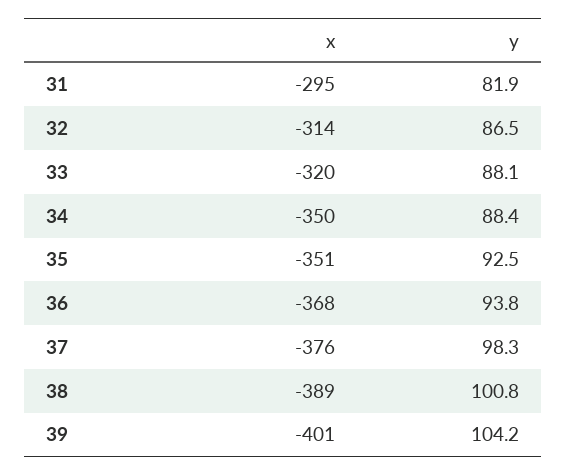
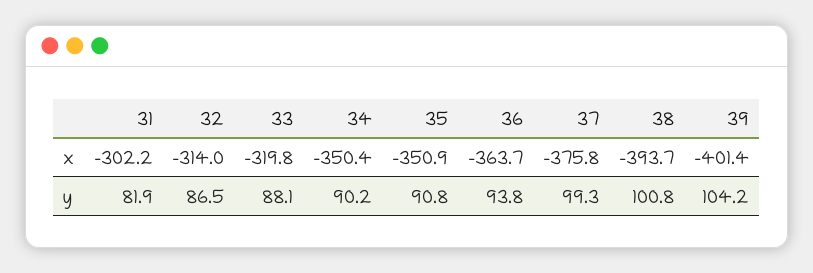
x, 31: -295 -> -302.2
y, 34: 88.4 -> 90.2
y, 35: 92.5 -> 90.8
x, 36: -368 -> -363.7
y, 37: 98.3 -> 99.3
x, 38: -389 -> -393.7

